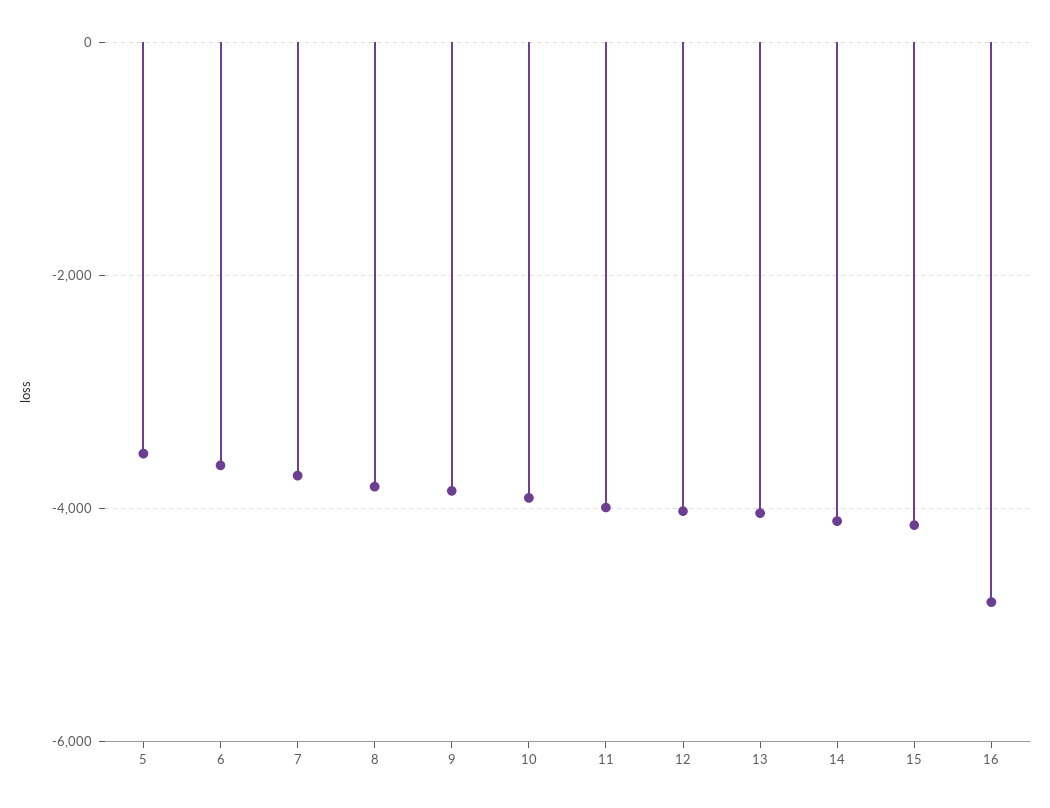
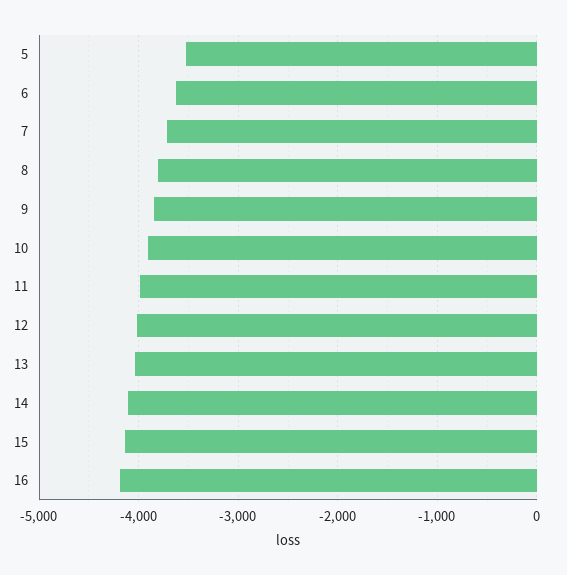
16: -4800 -> -4200

